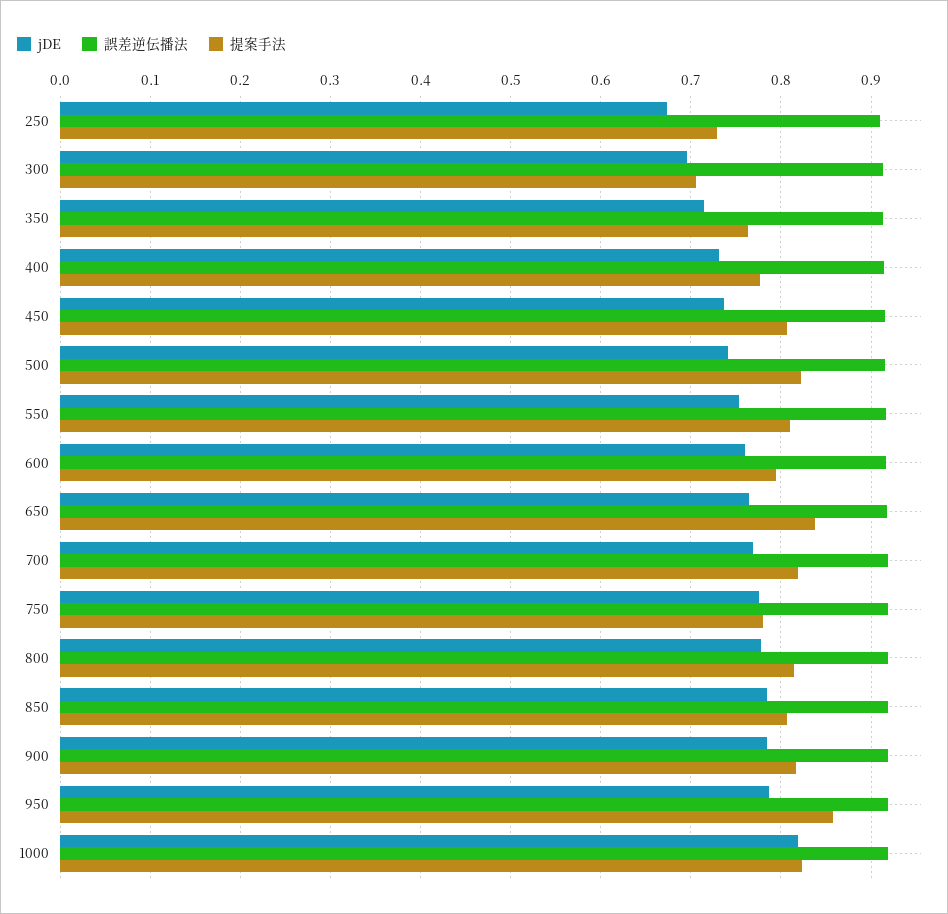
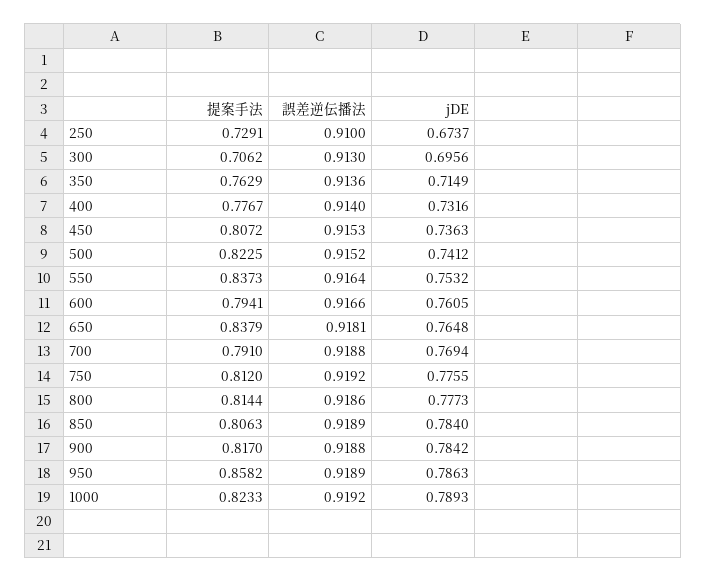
提案手法, 550: 0.81 -> 0.8373
提案手法, 700: 0.82 -> 0.791
提案手法, 750: 0.78 -> 0.812
jDE, 1000: 0.82 -> 0.7893

